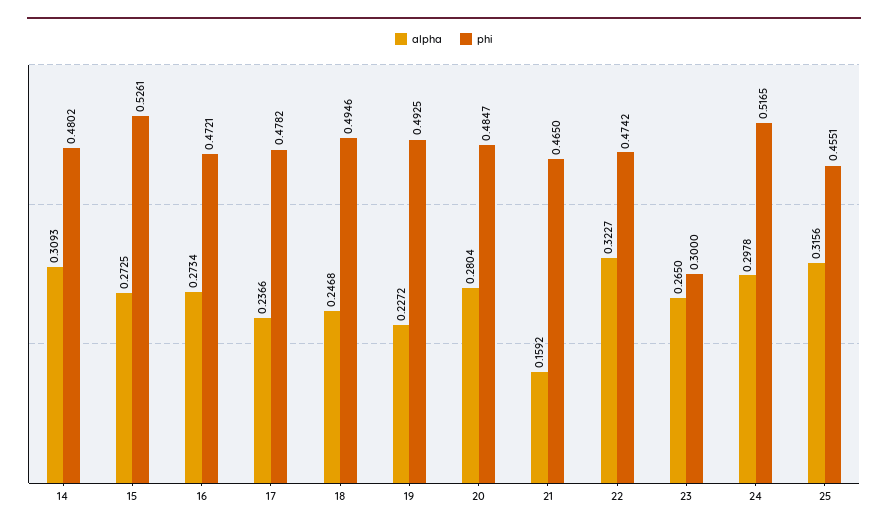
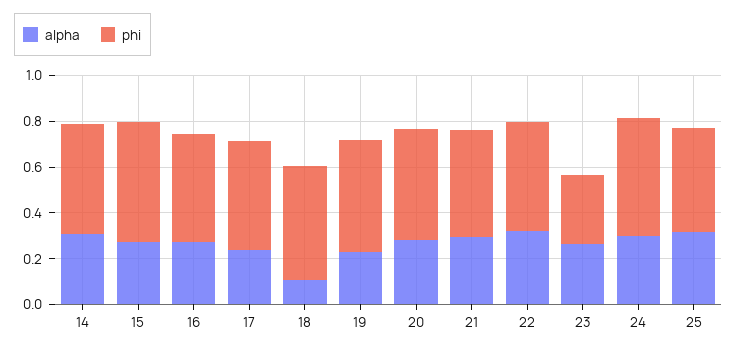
alpha, 18: 0.2468 -> 0.1
alpha, 21: 0.1592 -> 0.3

